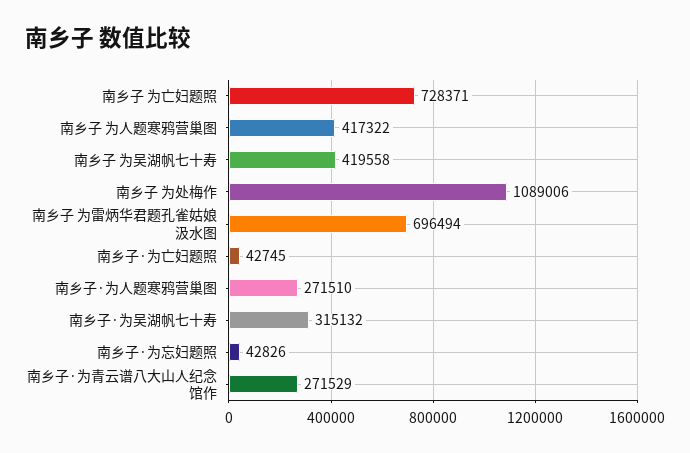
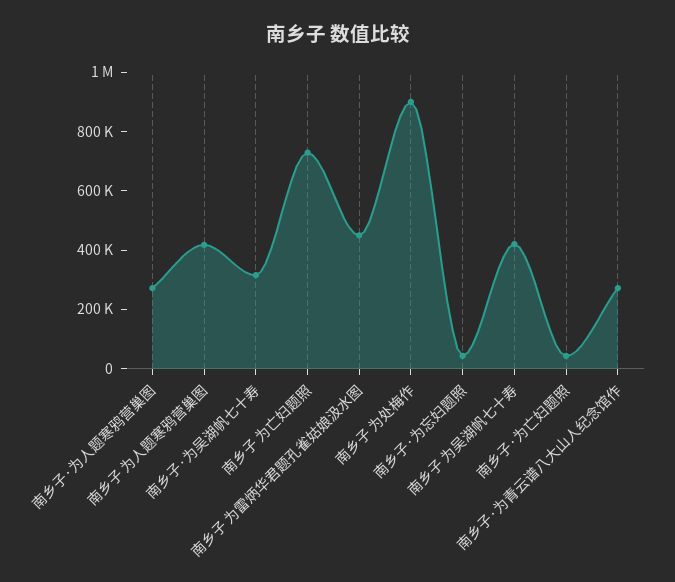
南乡子 为处梅作: 1089006 -> 900000
南乡子 为雷炳华君题孔雀姑娘汲水图: 696494 -> 450000

